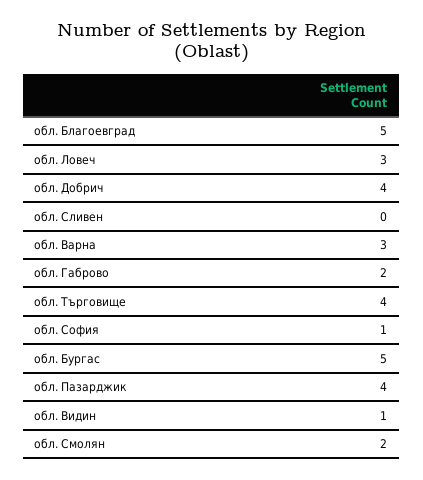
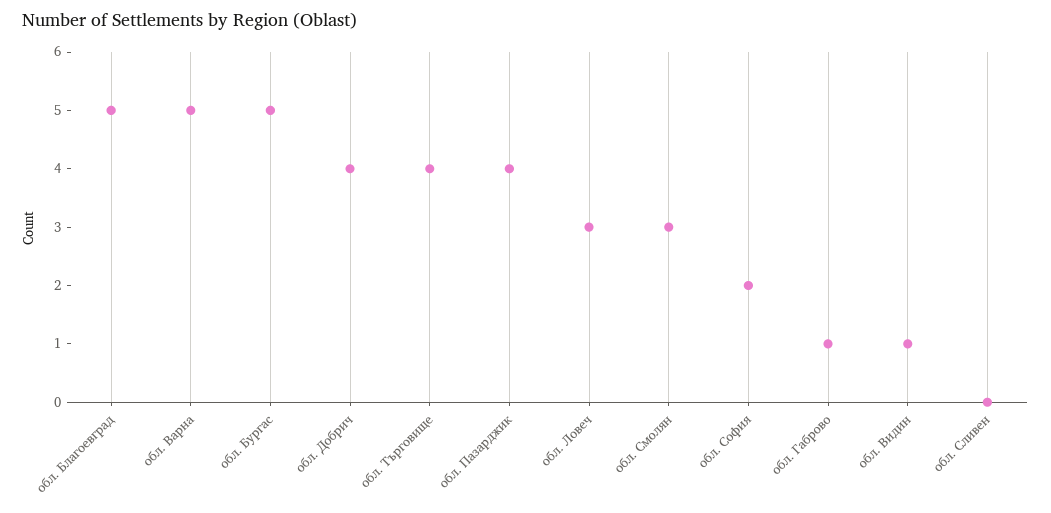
обл. Варна: 3 -> 5
обл. Габрово: 2 -> 1
обл. София: 1 -> 2
обл. Смолян: 2 -> 3

